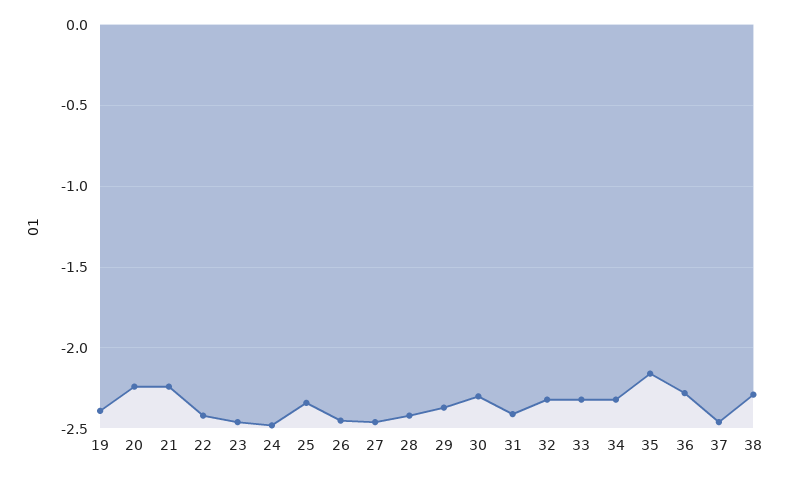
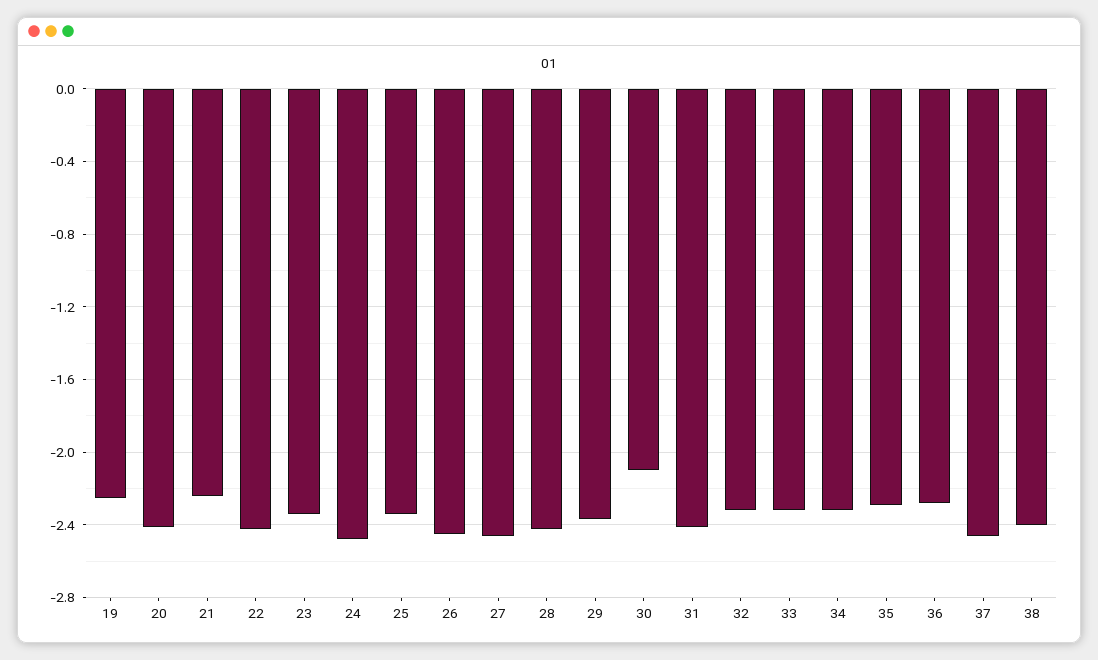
19: -2.4 -> -2.25
20: -2.25 -> -2.4
23: -2.45 -> -2.35
30: -2.3 -> -2.1
35: -2.15 -> -2.3
38: -2.3 -> -2.4

